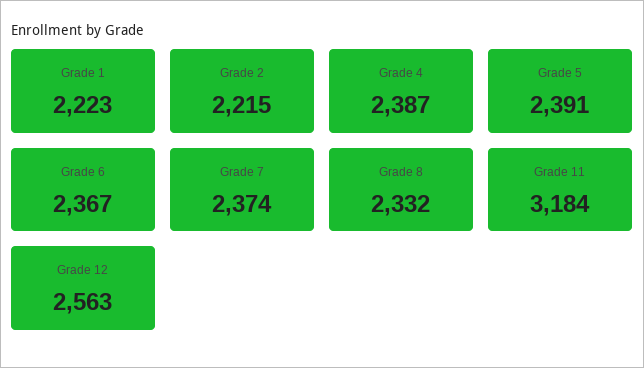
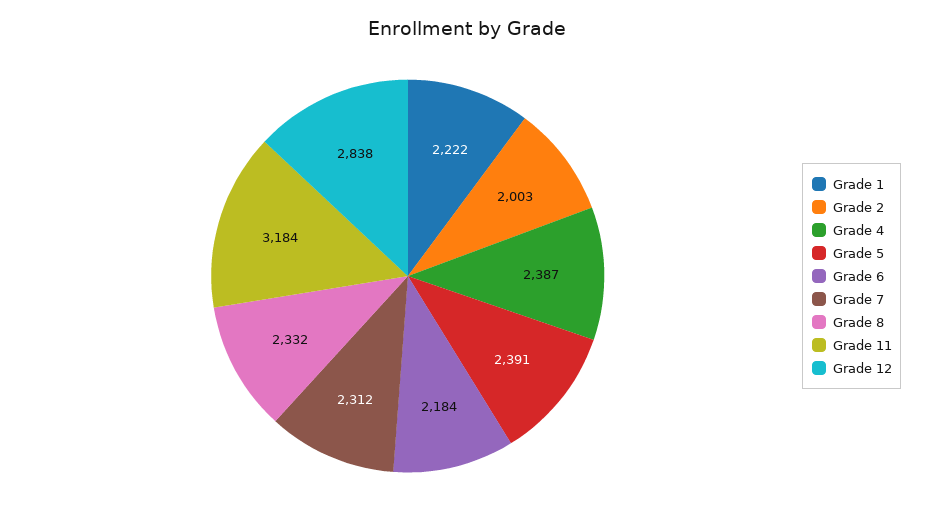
Grade 1: 2223 -> 2222
Grade 2: 2215 -> 2003
Grade 6: 2367 -> 2184
Grade 7: 2374 -> 2312
Grade 12: 2563 -> 2838

